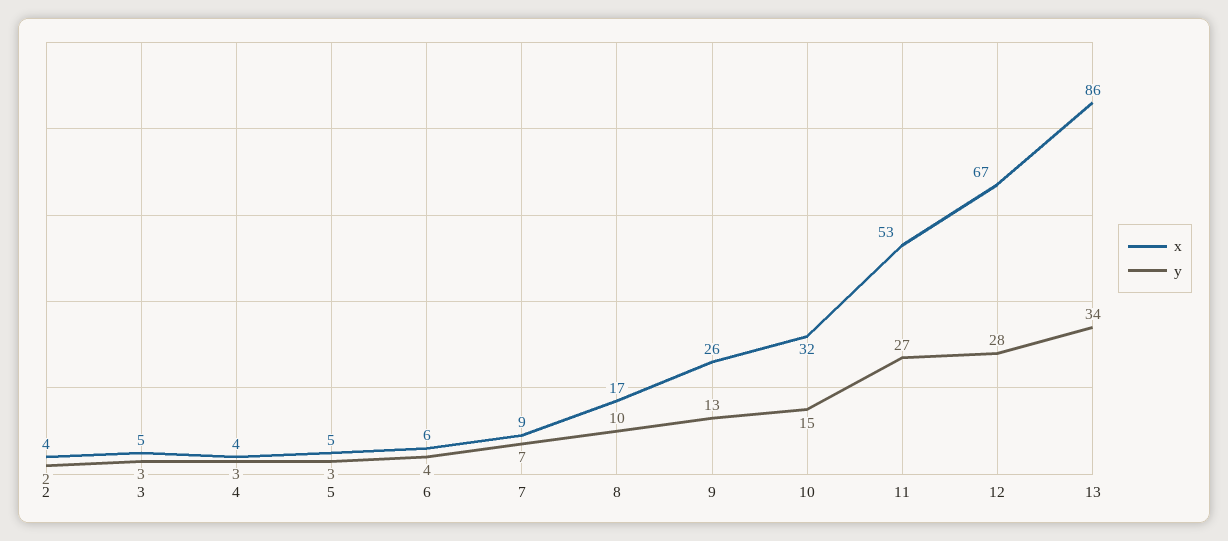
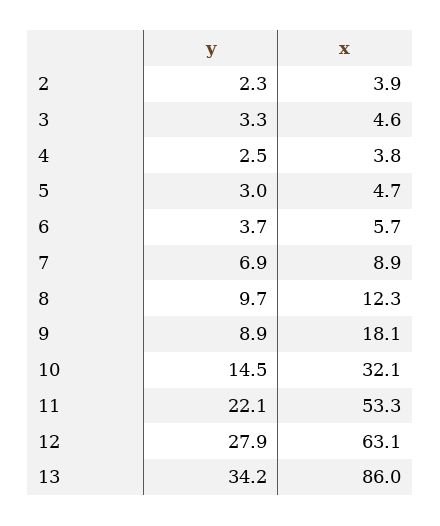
x, 8: 17 -> 12.3
x, 9: 26 -> 18.1
y, 9: 13 -> 8.9
y, 11: 27 -> 22.1
x, 12: 67 -> 63.1

